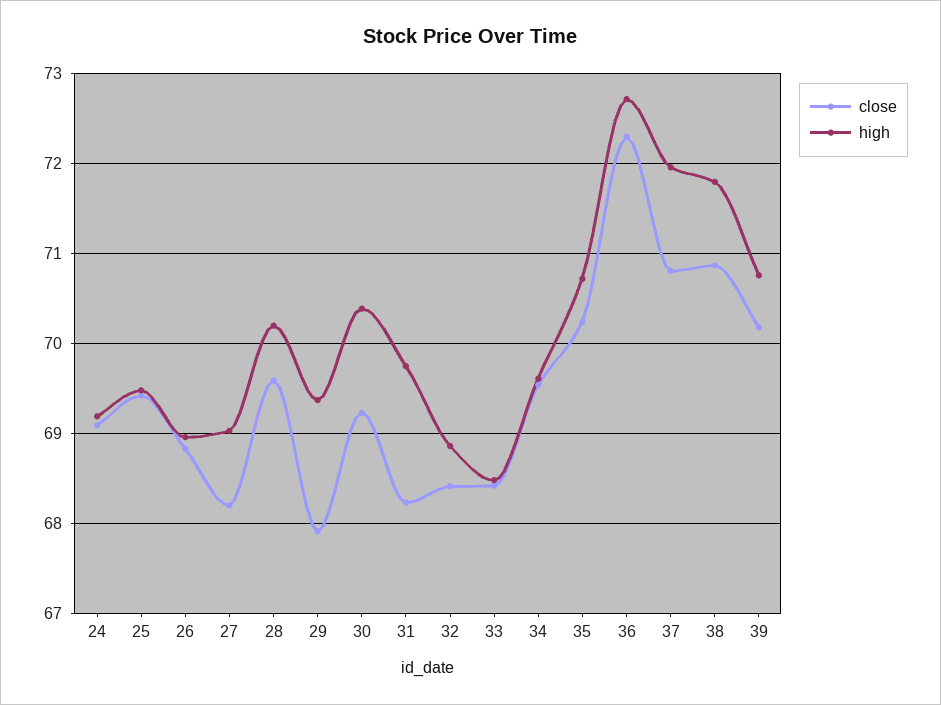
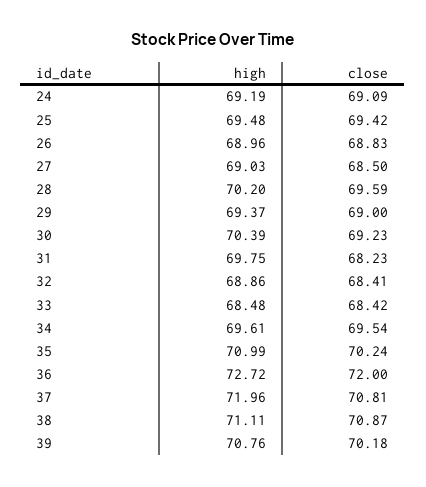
close, 27: 68.2 -> 68.5
close, 29: 67.9 -> 69
high, 35: 70.7 -> 70.99
close, 36: 72.3 -> 72
high, 38: 71.8 -> 71.11

